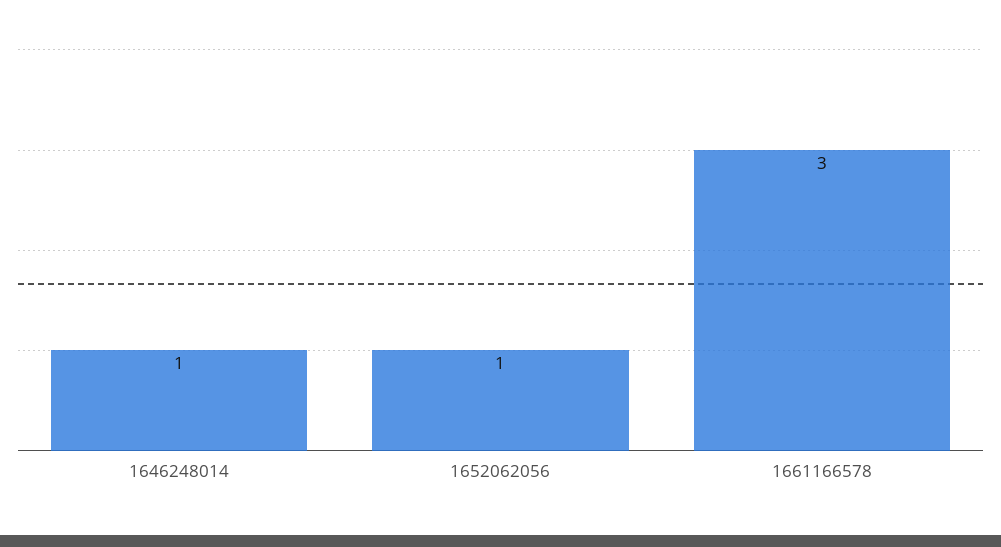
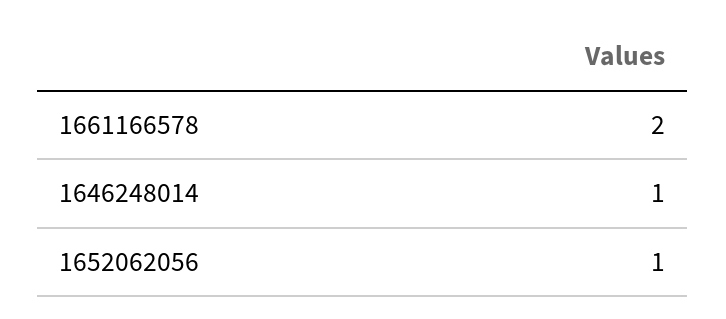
1661166578: 3 -> 2

